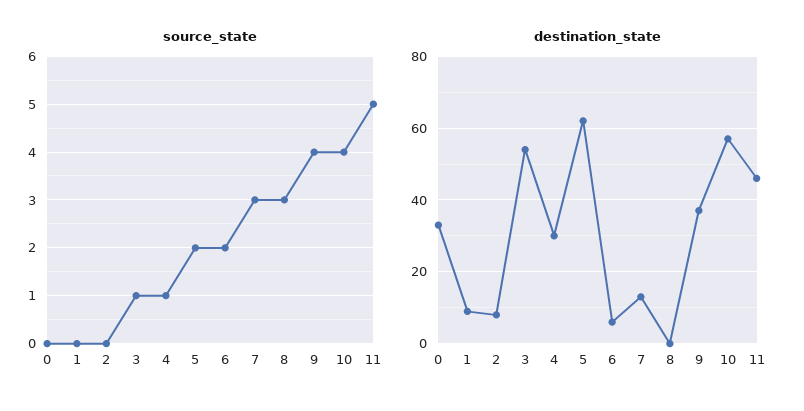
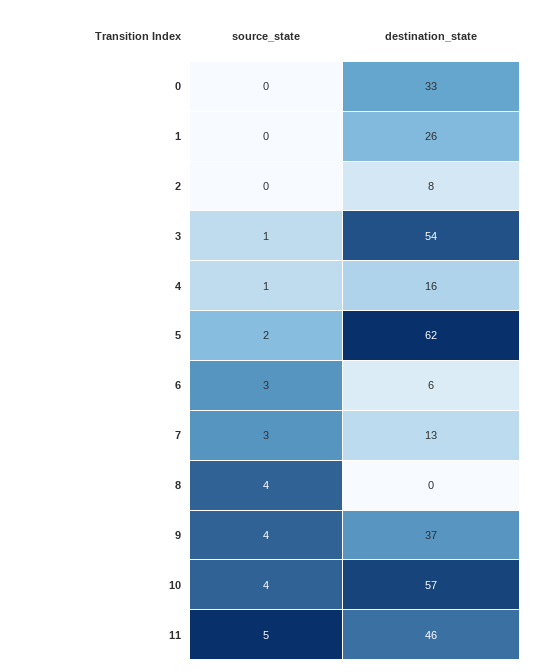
source_state, 6: 2 -> 3
source_state, 8: 3 -> 4
destination_state, 1: 10 -> 26
destination_state, 4: 30 -> 16

